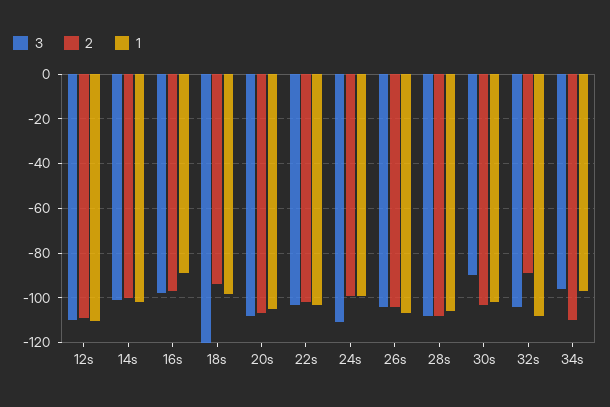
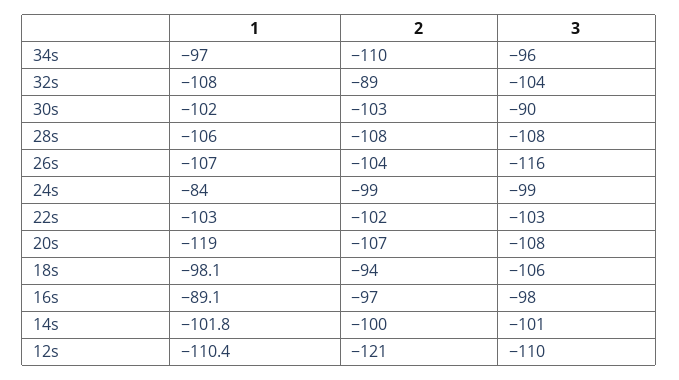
2, 12s: -110 -> -121
3, 18s: -120 -> -106
1, 20s: -105 -> -119
3, 24s: -110 -> -99
1, 24s: -100 -> -84
3, 26s: -105 -> -116

